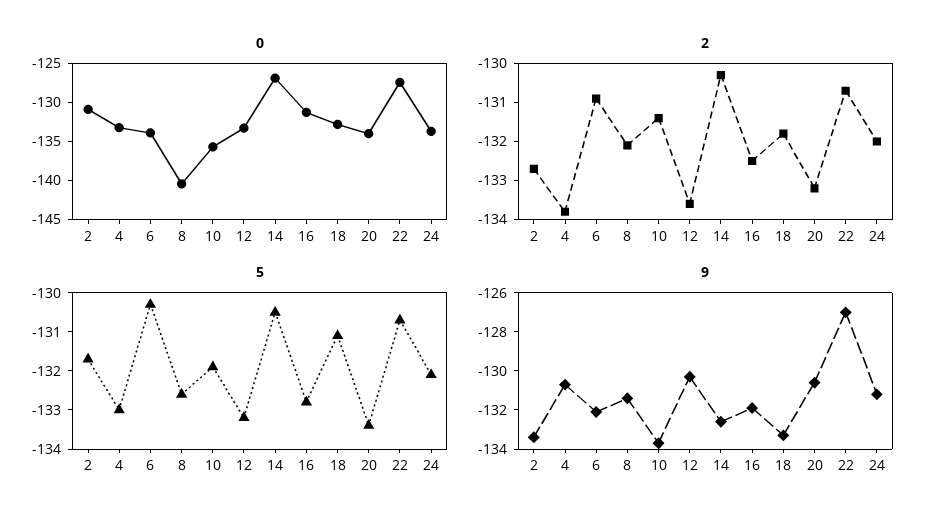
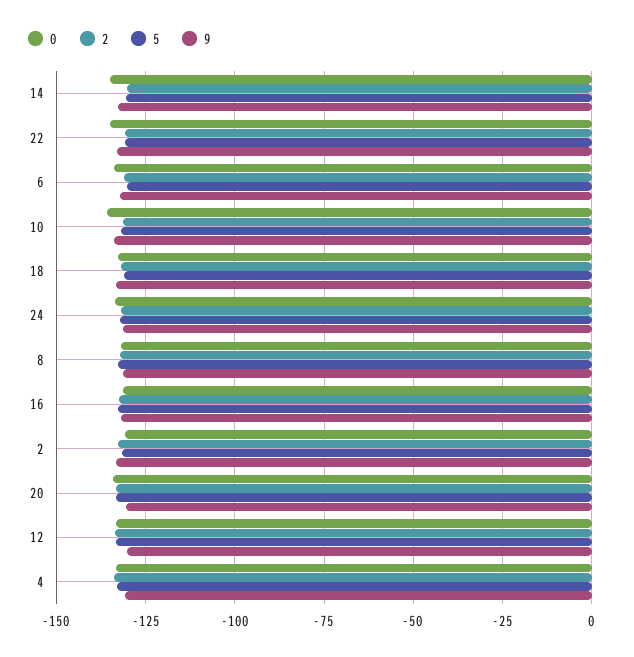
0, 8: -140 -> -132.5
0, 14: -127.5 -> -135
0, 22: -127.5 -> -135
9, 22: -127 -> -132.5

